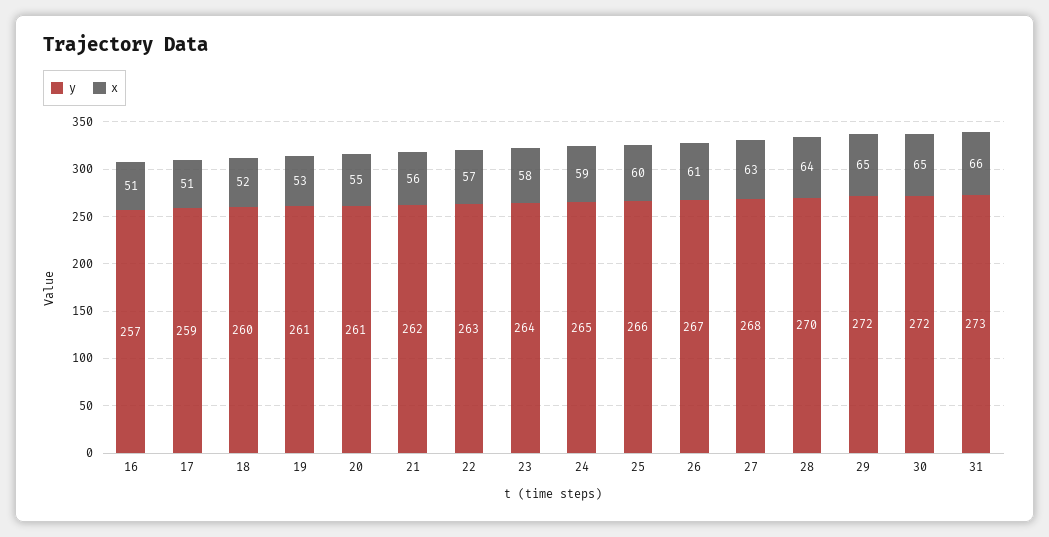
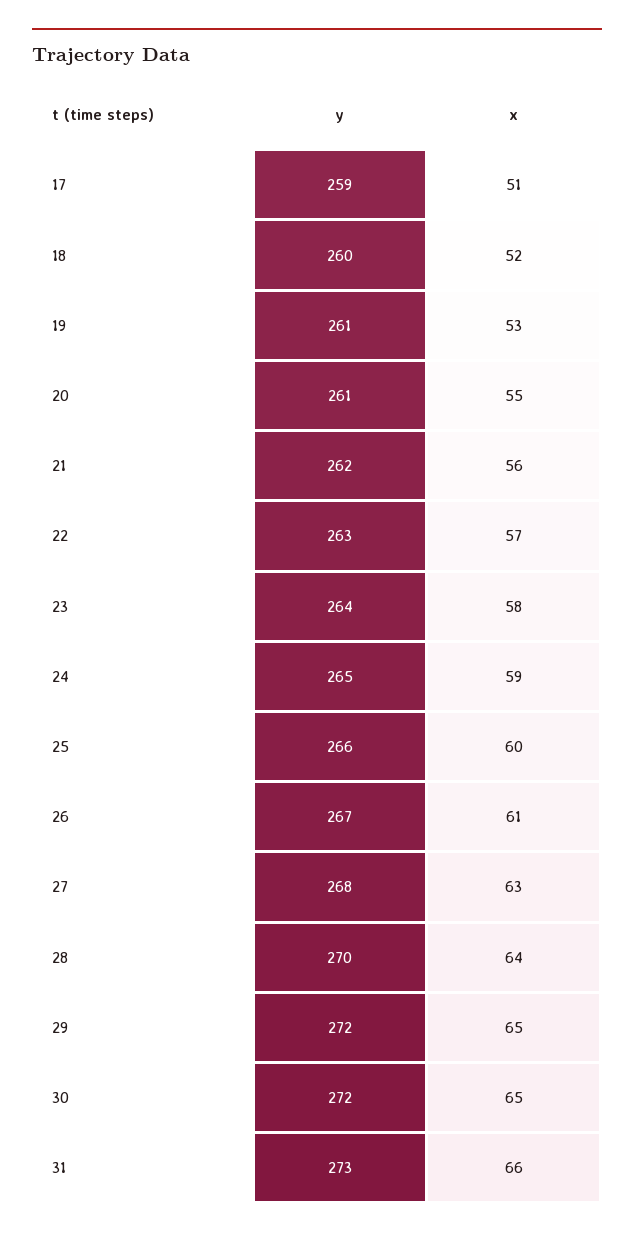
y, 16: 257 -> none
x, 16: 51 -> none

